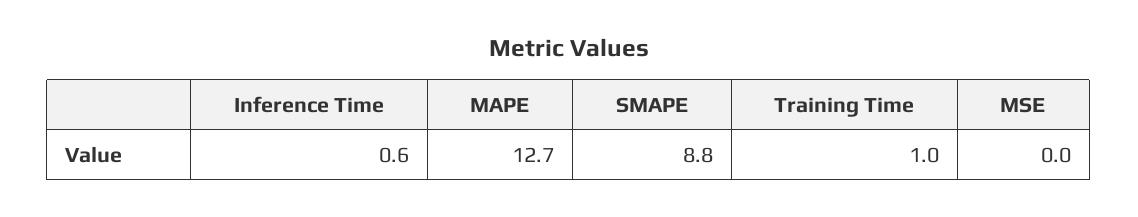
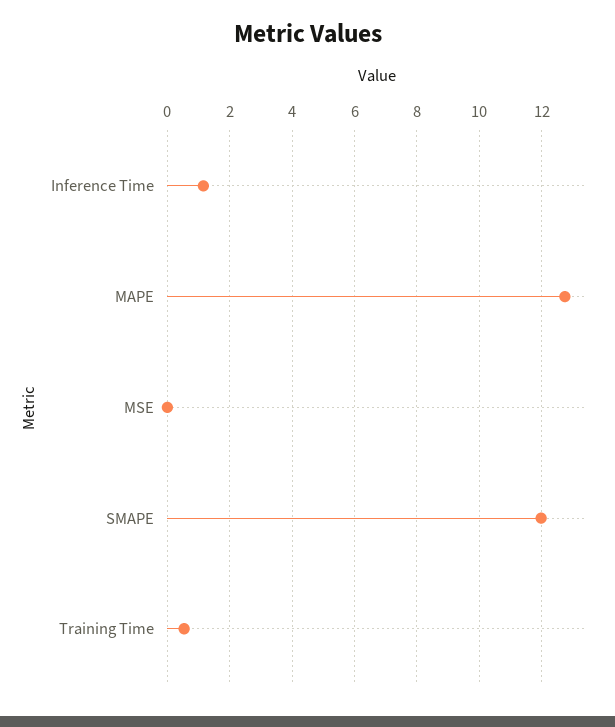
Inference Time: 0.6 -> 1.2
SMAPE: 8.8 -> 12
Training Time: 1 -> 0.6

